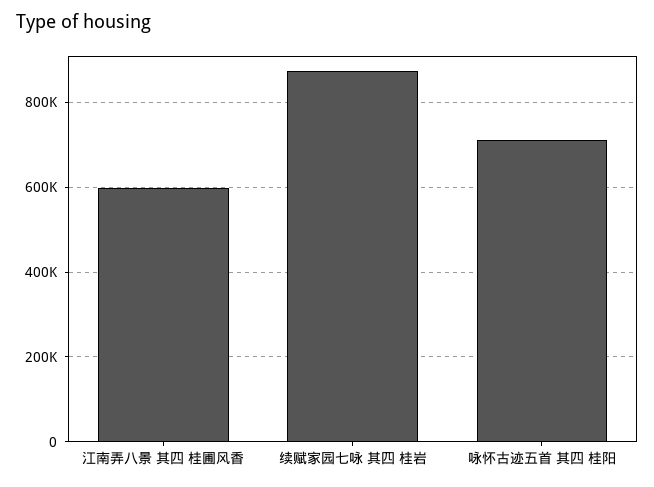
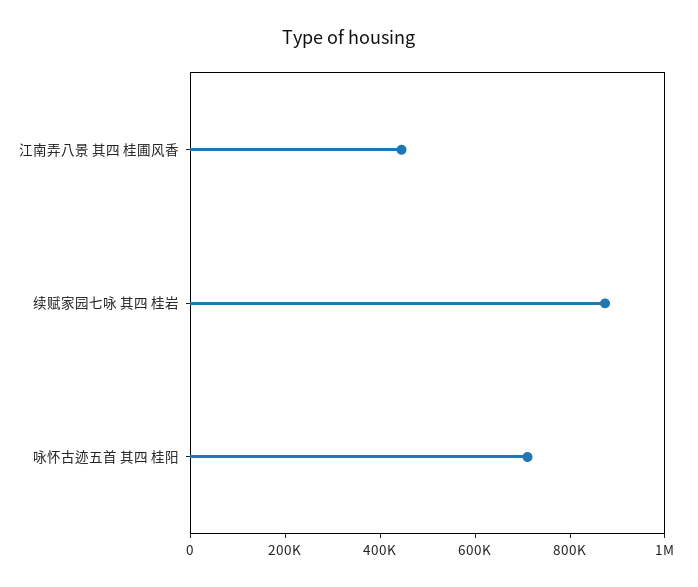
江南弄八景 其四 桂圃风香: 600000 -> 450000

